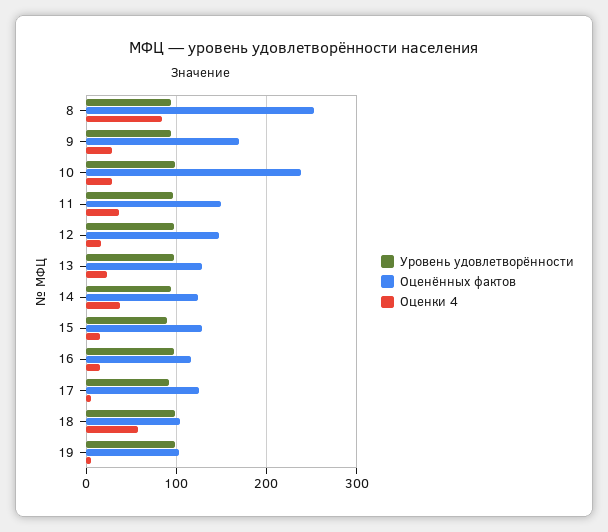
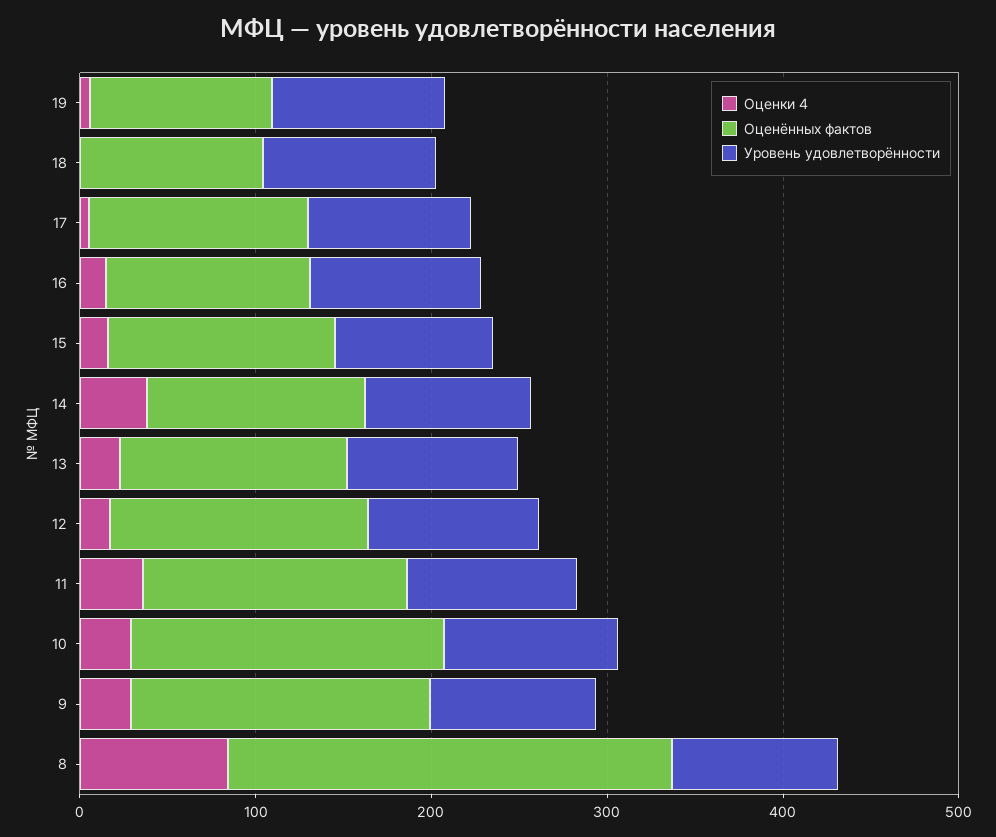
Оценённых фактов, 10: 240 -> 180
Оценки 4, 18: 60 -> 0

